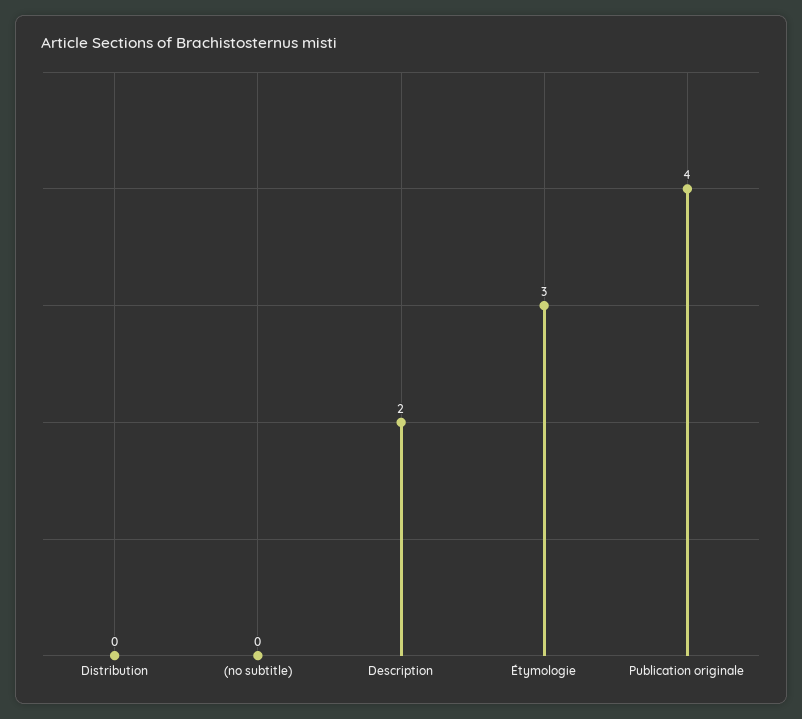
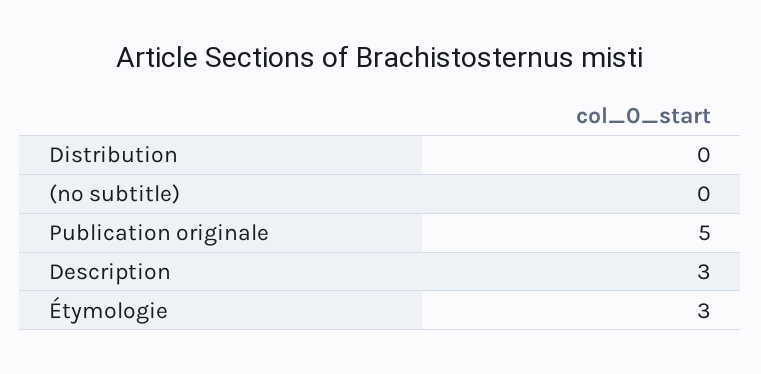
Description: 2 -> 3
Publication originale: 4 -> 5

